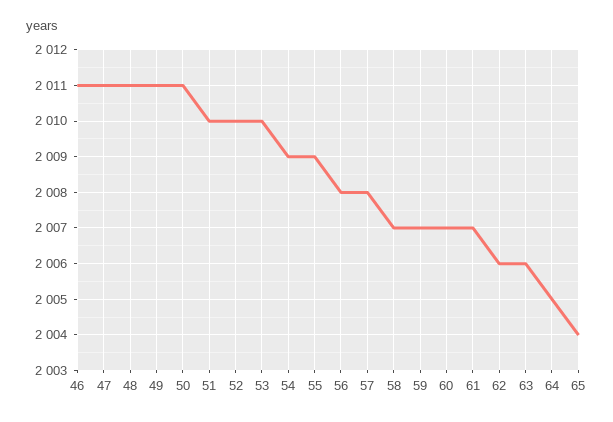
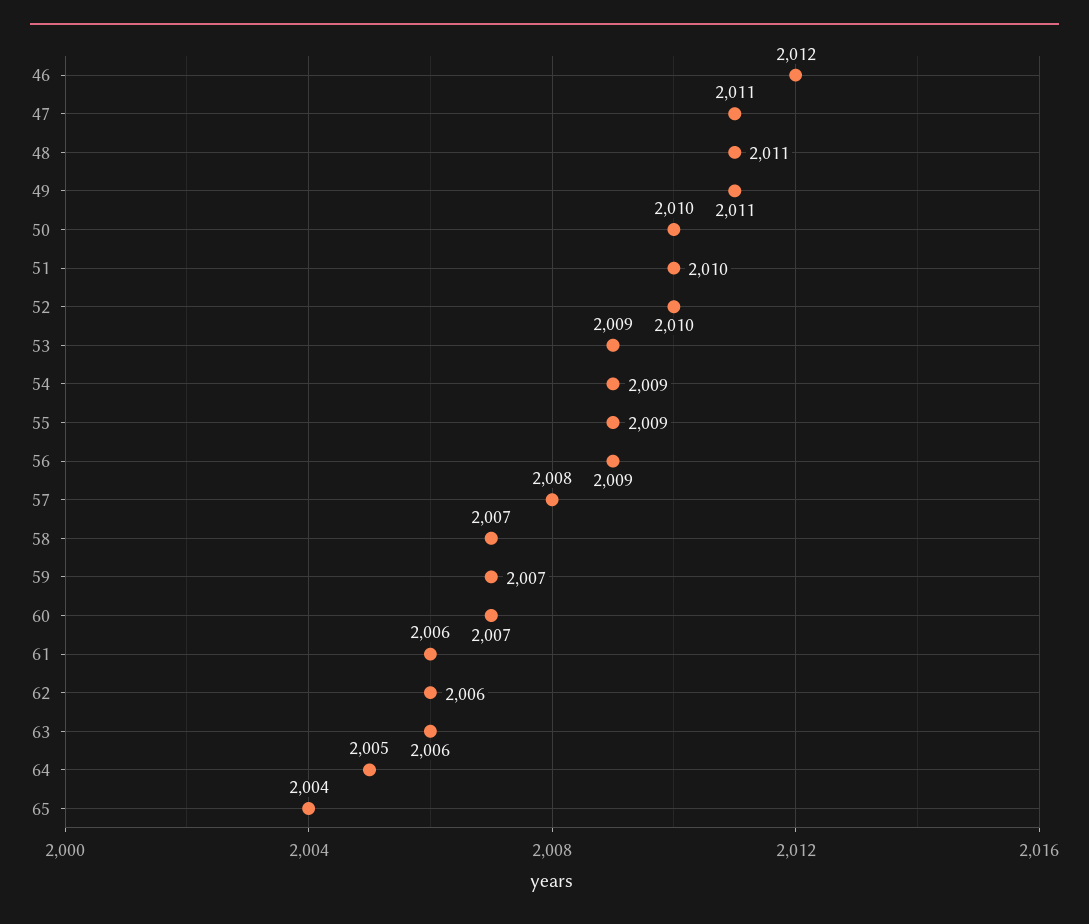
46: 2011 -> 2012
50: 2011 -> 2010
53: 2010 -> 2009
56: 2008 -> 2009
61: 2007 -> 2006

